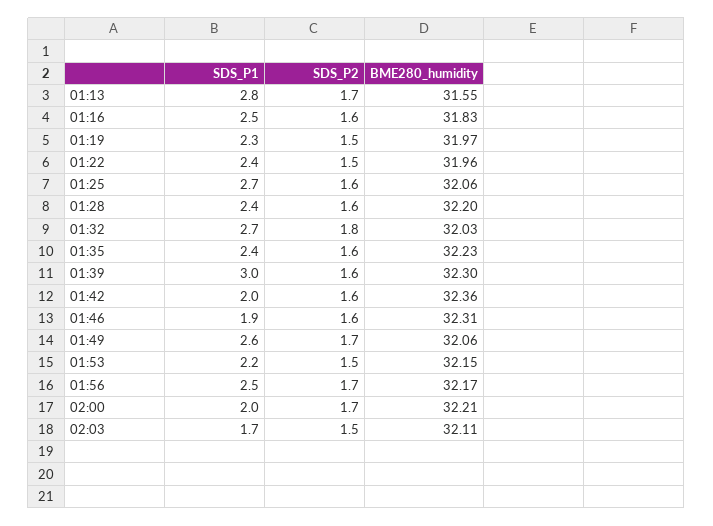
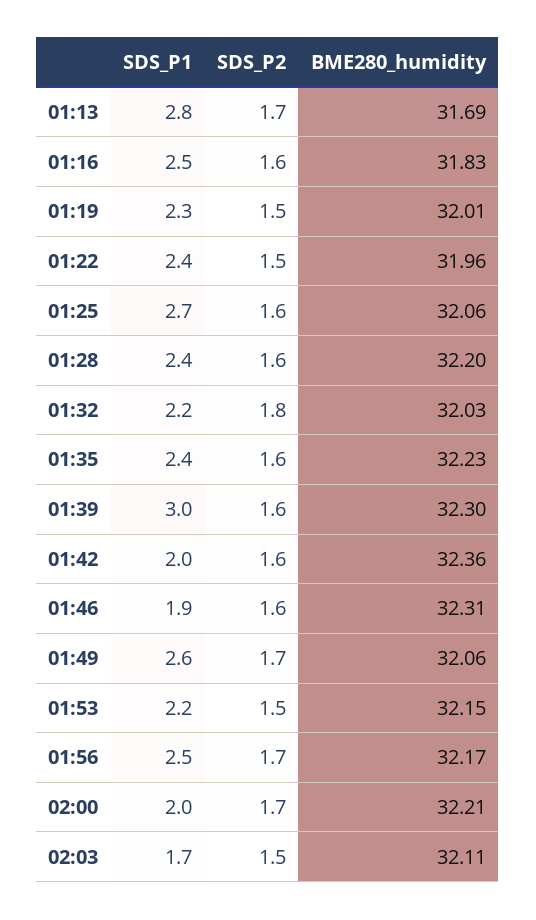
BME280_humidity, 01:13: 31.55 -> 31.69
BME280_humidity, 01:19: 31.97 -> 32.01
SDS_P1, 01:32: 2.7 -> 2.2

